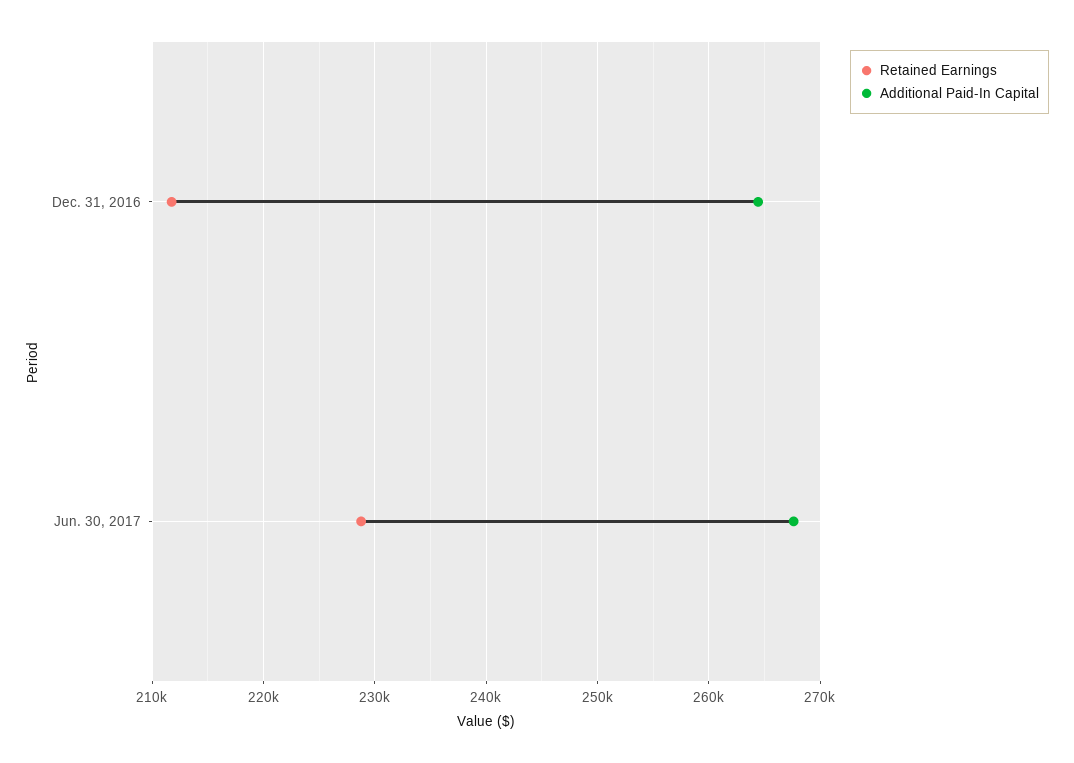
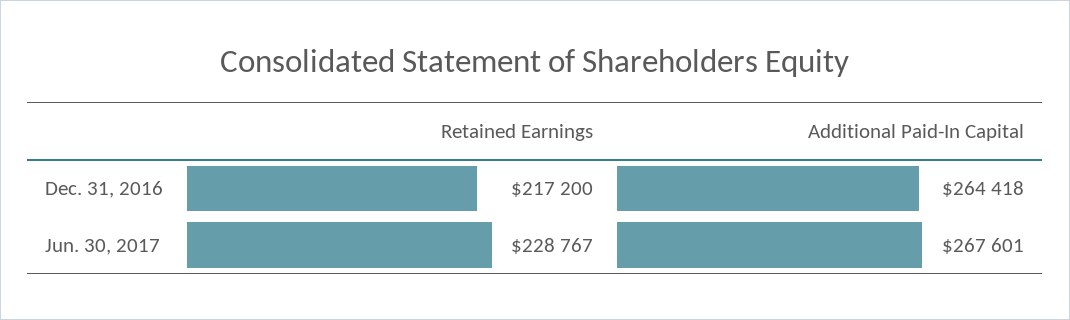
Retained Earnings, Dec. 31, 2016: 212000 -> 217200

